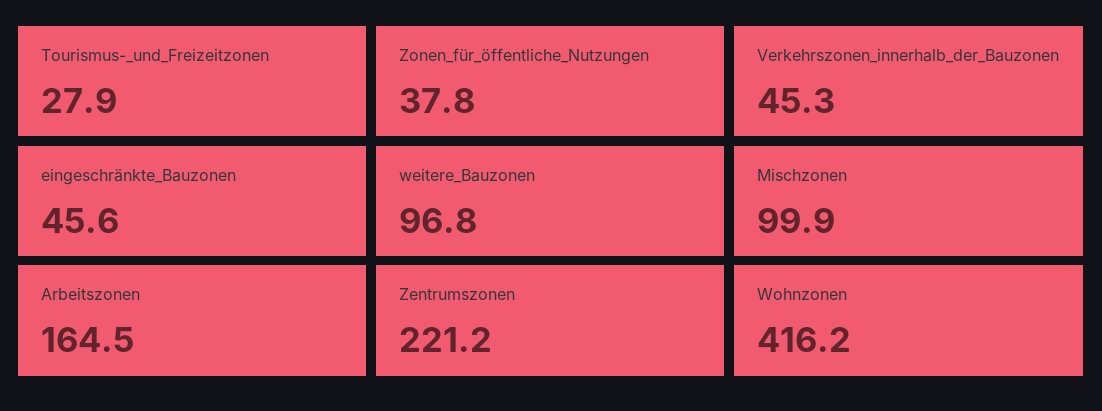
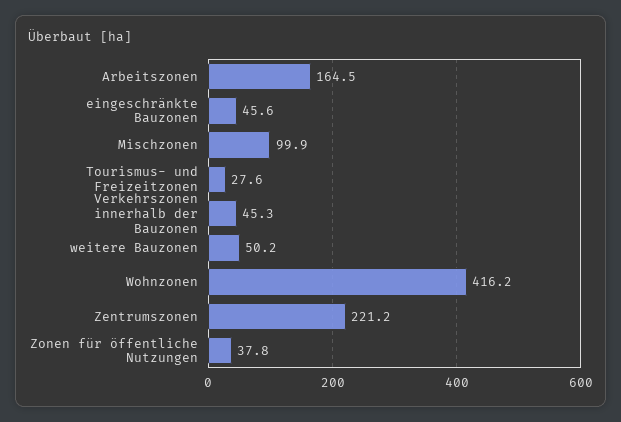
Tourismus-_und_Freizeitzonen: 27.9 -> 27.6
weitere_Bauzonen: 96.8 -> 50.2

